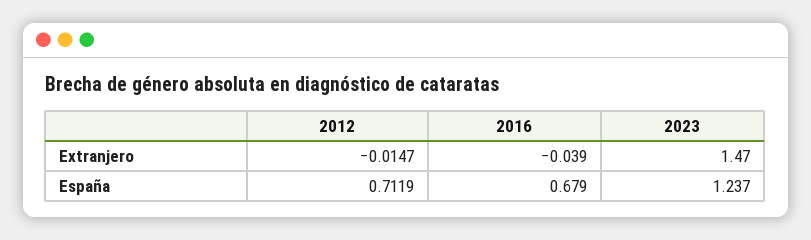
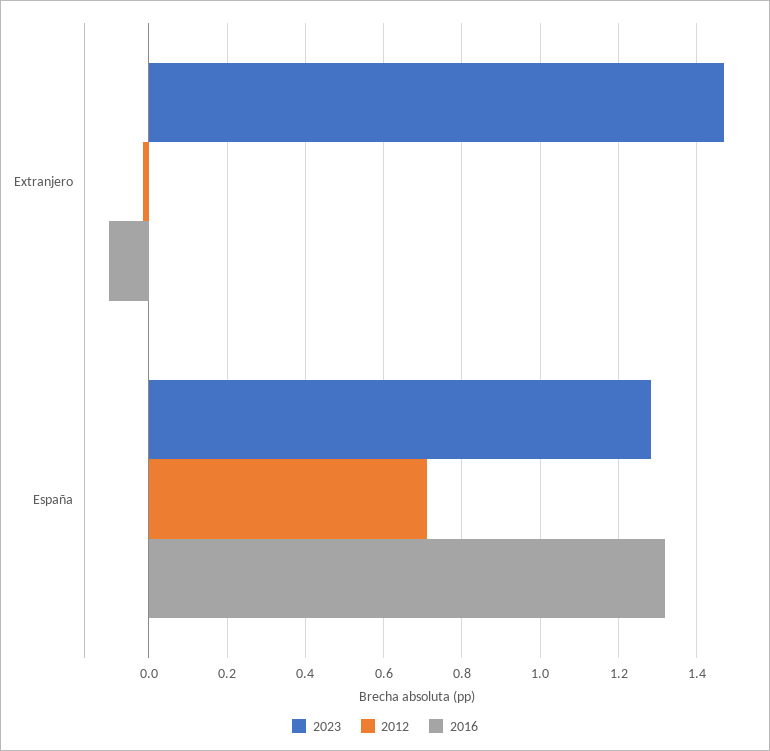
2016, Extranjero: -0.039 -> -0.1
2016, España: 0.679 -> 1.32
2023, España: 1.237 -> 1.28

